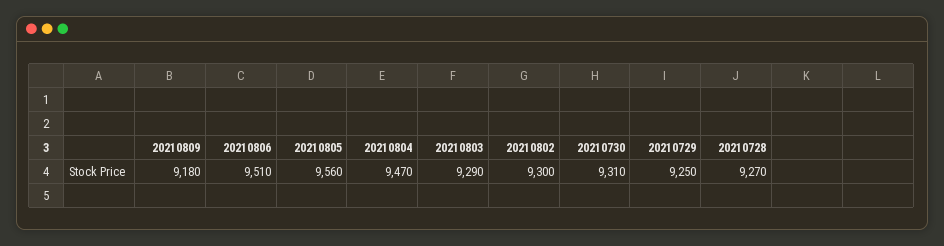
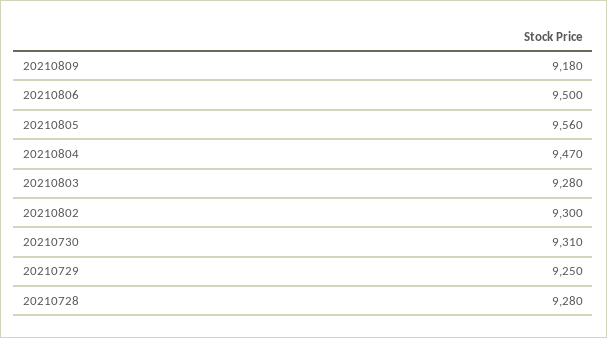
20210806: 9510 -> 9500
20210803: 9290 -> 9280
20210728: 9270 -> 9280

